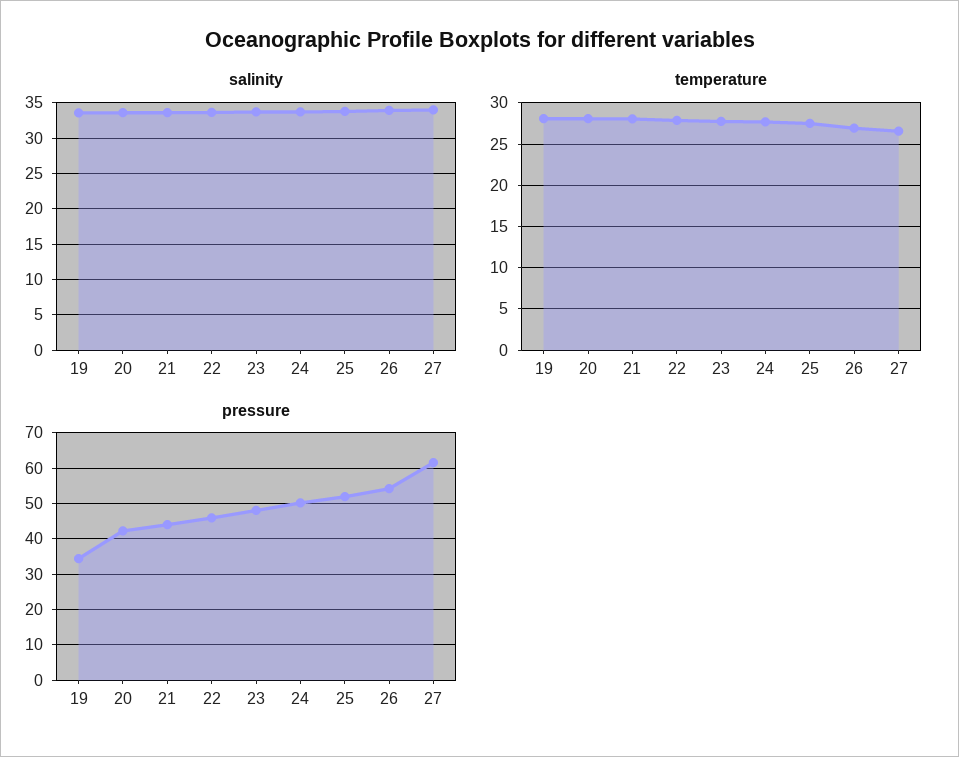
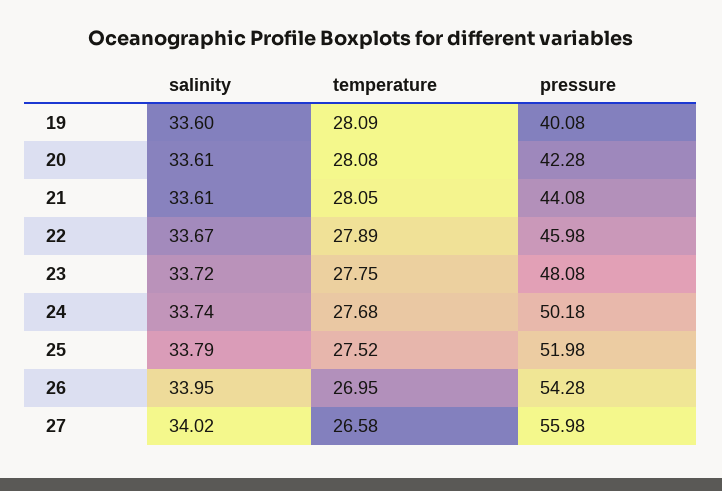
pressure, 19: 34 -> 40.08
pressure, 27: 62 -> 55.98

